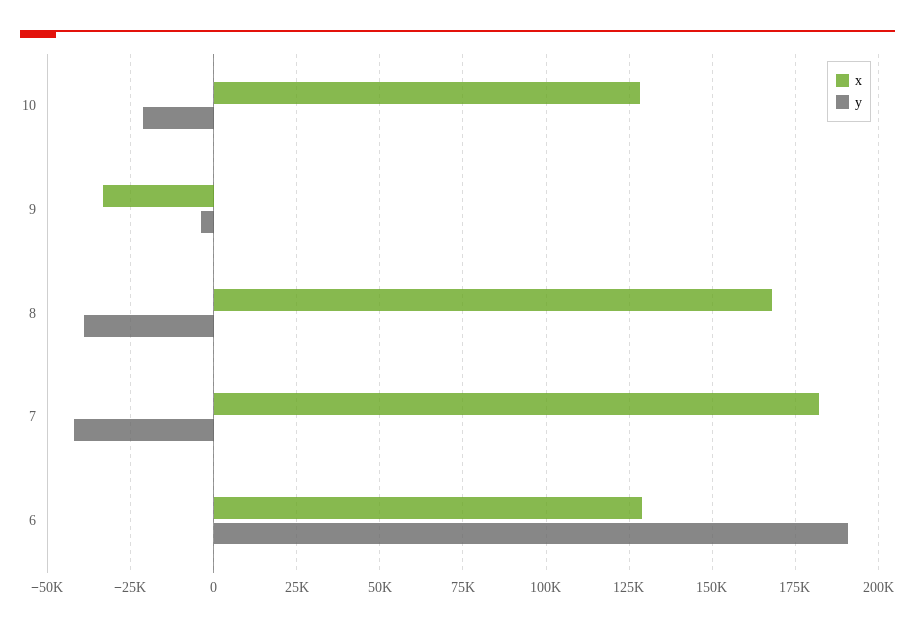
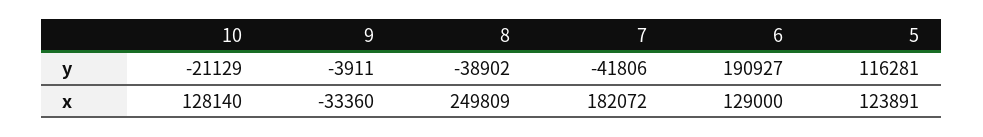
x, 8: 167500 -> 249809
y, 5: none -> 116281
x, 5: none -> 123891

